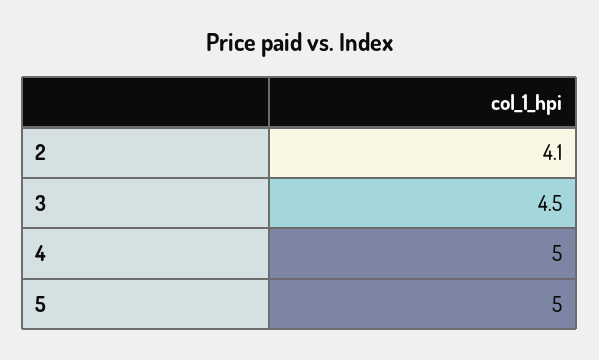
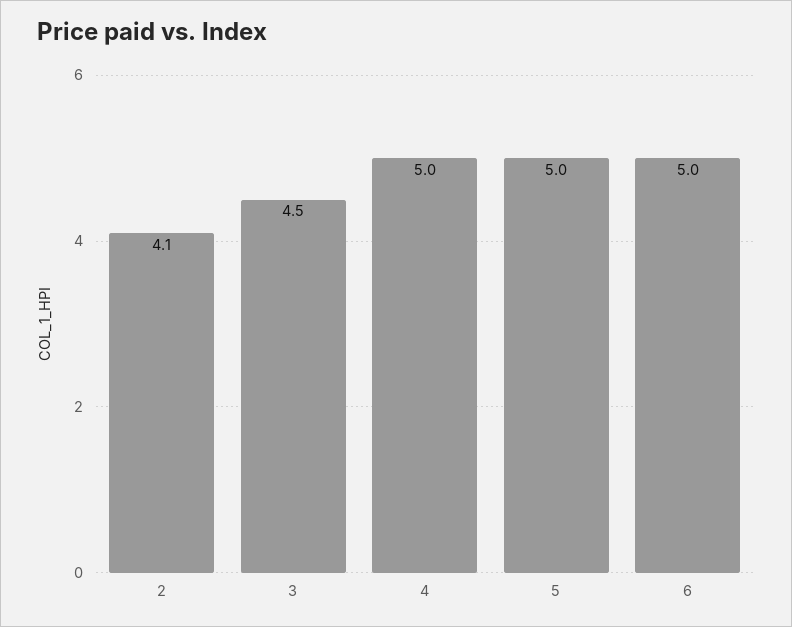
6: none -> 5

